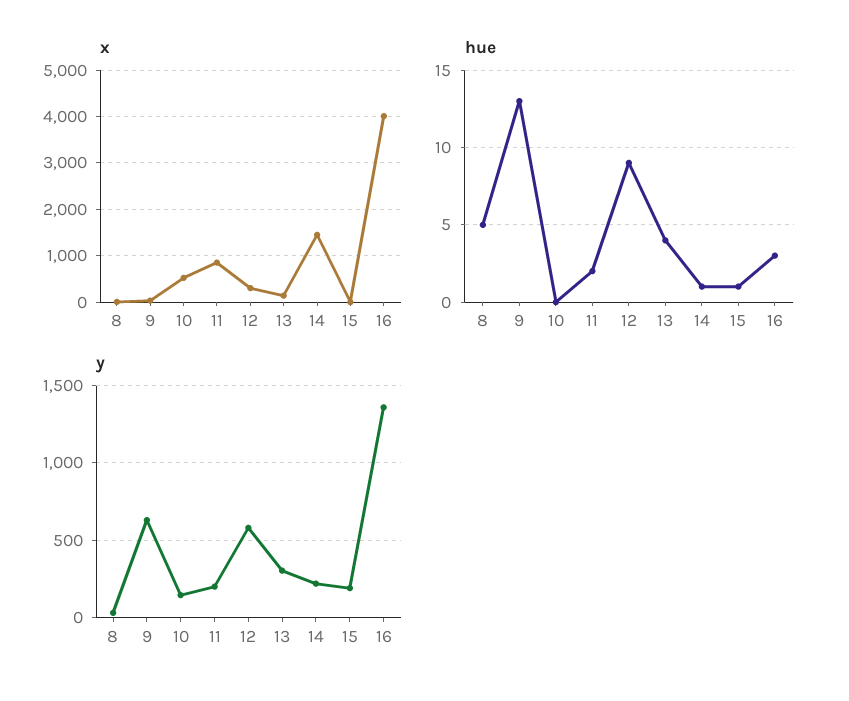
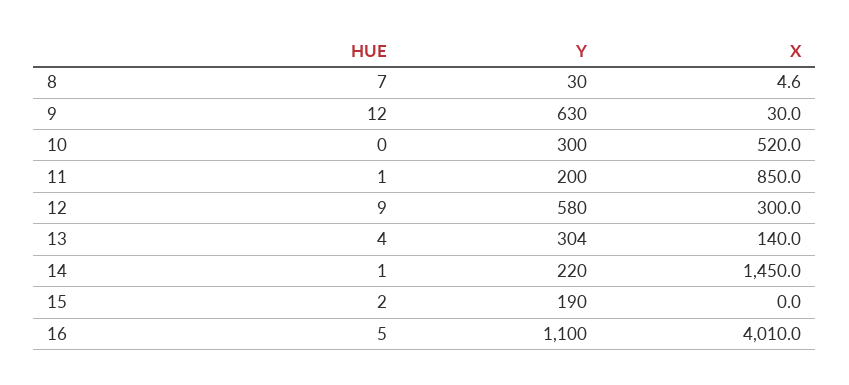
hue, 8: 5 -> 7
hue, 9: 13 -> 12
hue, 11: 2 -> 1
hue, 15: 1 -> 2
hue, 16: 3 -> 5
y, 10: 150 -> 300
y, 16: 1350 -> 1100

